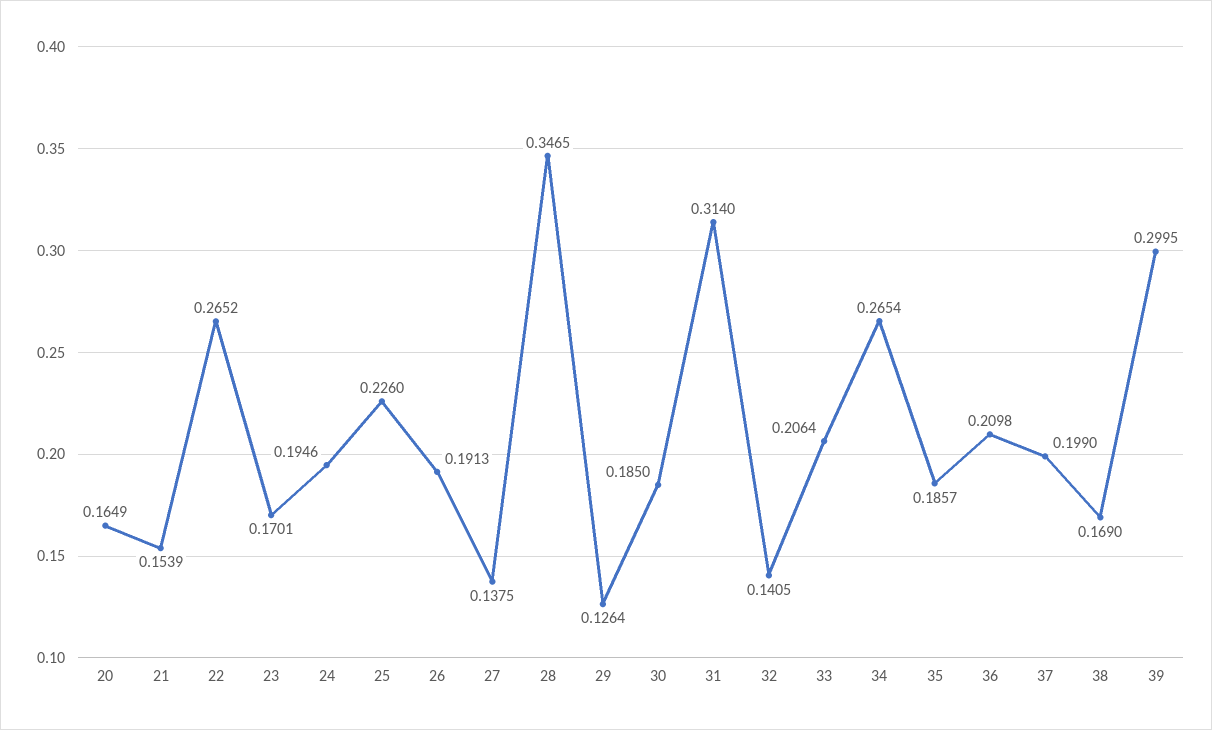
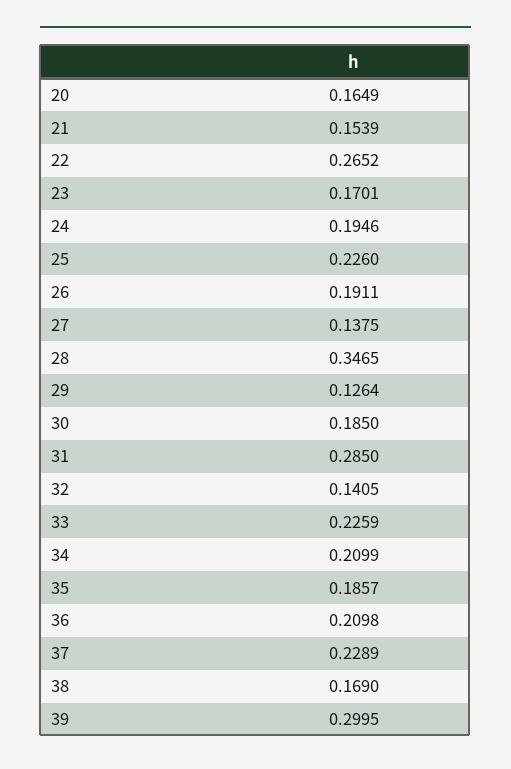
26: 0.1913 -> 0.1911
31: 0.314 -> 0.285
33: 0.2064 -> 0.2259
34: 0.2654 -> 0.2099
37: 0.199 -> 0.2289

